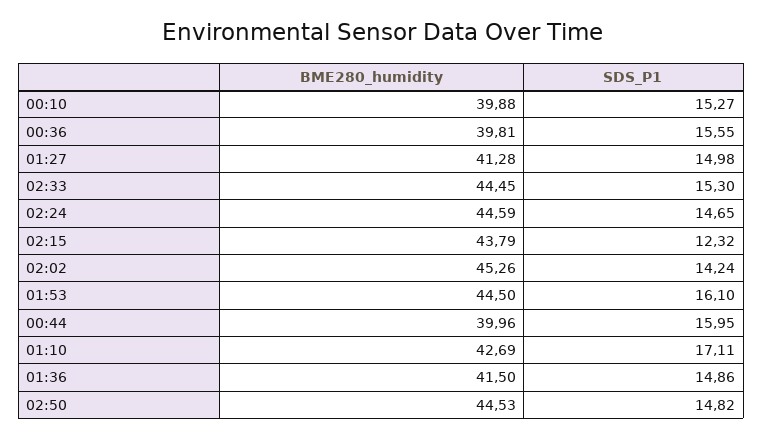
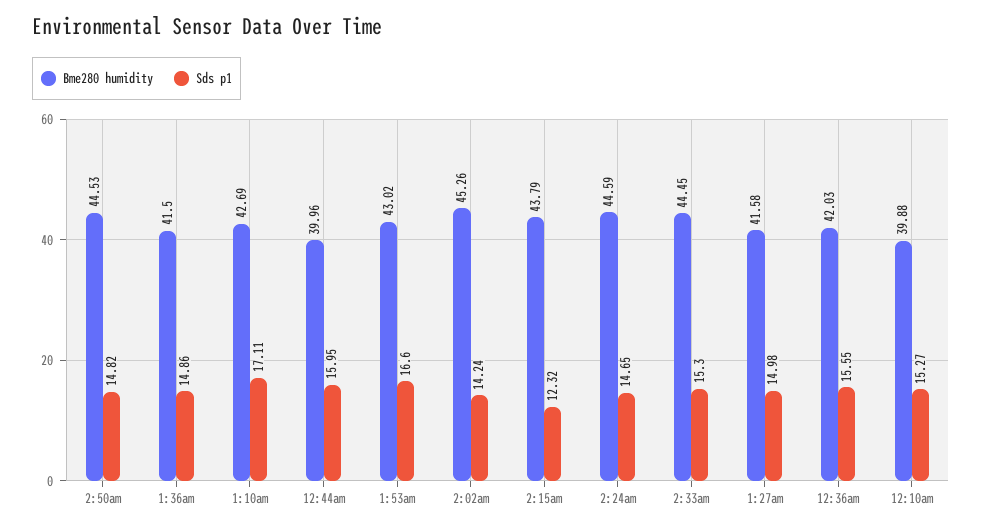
BME280_humidity, 00:36: 39.81 -> 42.03
BME280_humidity, 01:27: 41.28 -> 41.58
BME280_humidity, 01:53: 44.5 -> 43.02
SDS_P1, 01:53: 16.1 -> 16.6

